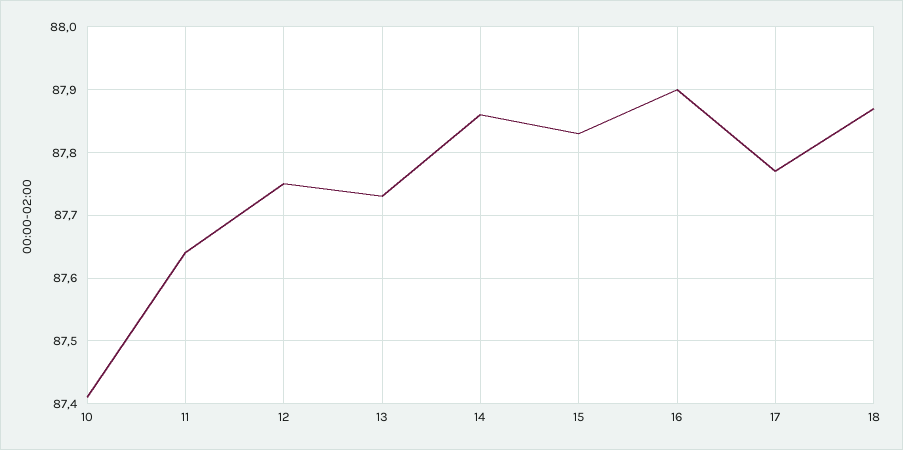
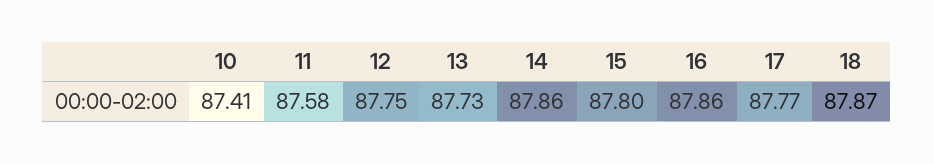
11: 87.64 -> 87.58
15: 87.83 -> 87.8
16: 87.9 -> 87.86

